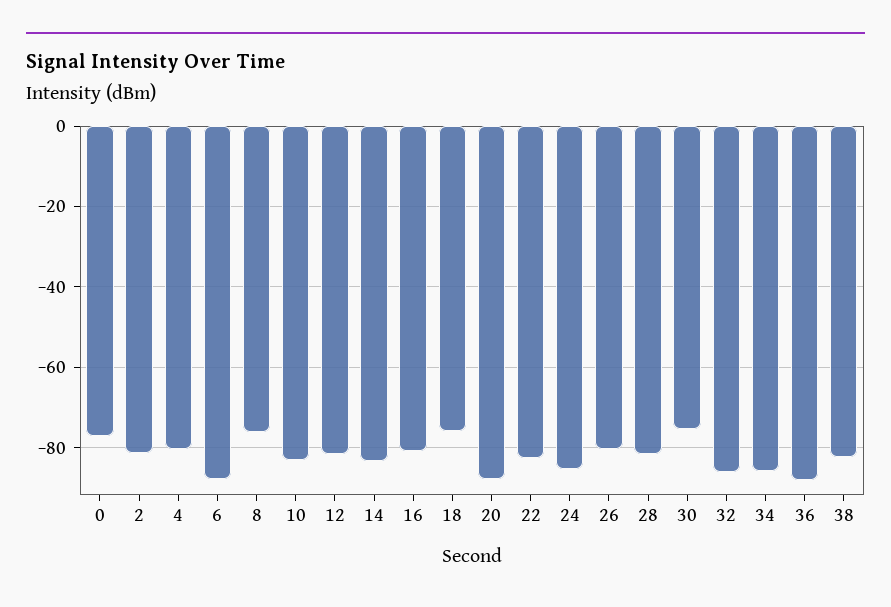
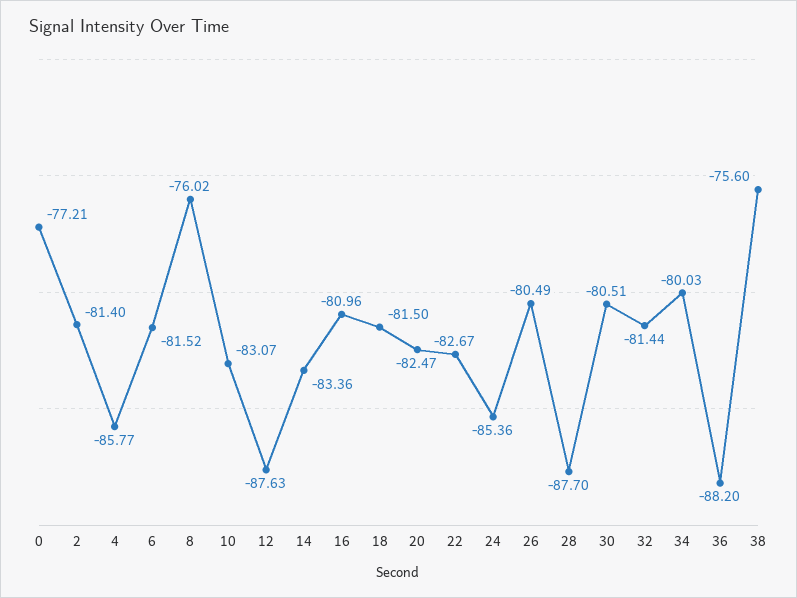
4: -80 -> -85.77
6: -88 -> -81.52
12: -82 -> -87.63
18: -76 -> -81.5
20: -88 -> -82.47
28: -82 -> -87.7
30: -76 -> -80.51
32: -86 -> -81.44
34: -86 -> -80.03
38: -82 -> -75.6

